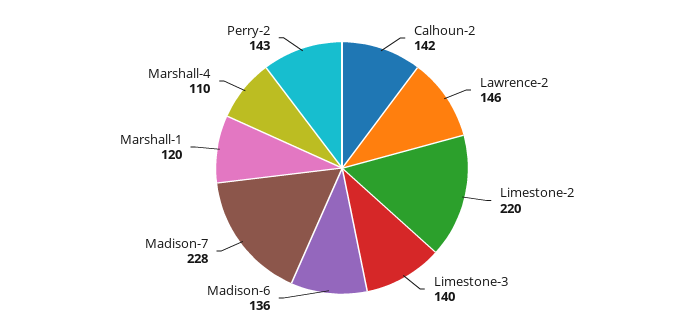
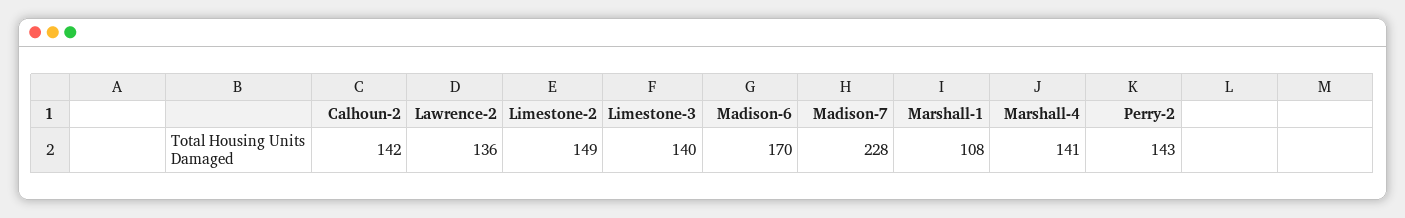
Lawrence-2: 146 -> 136
Limestone-2: 220 -> 149
Madison-6: 136 -> 170
Marshall-1: 120 -> 108
Marshall-4: 110 -> 141

